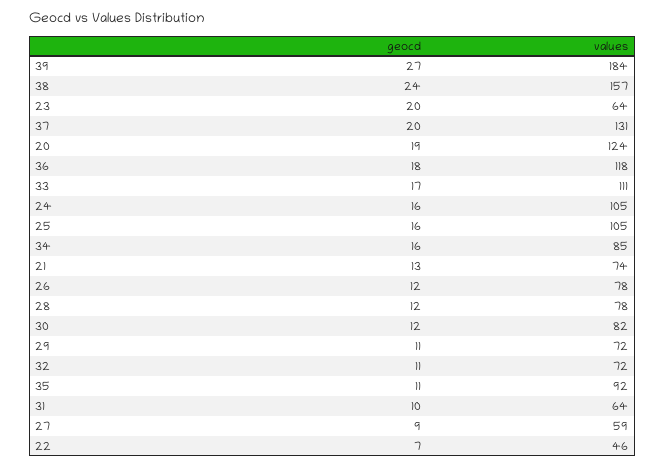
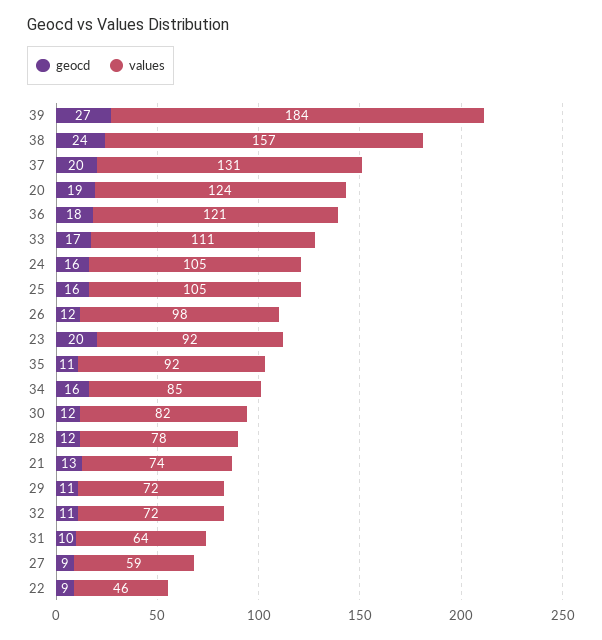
values, 23: 64 -> 92
values, 36: 118 -> 121
values, 26: 78 -> 98
geocd, 22: 7 -> 9

